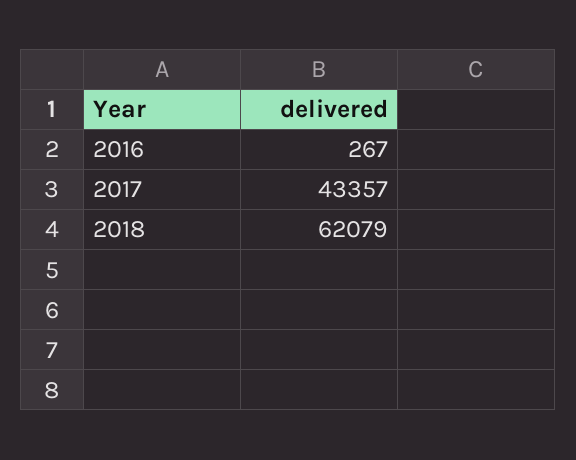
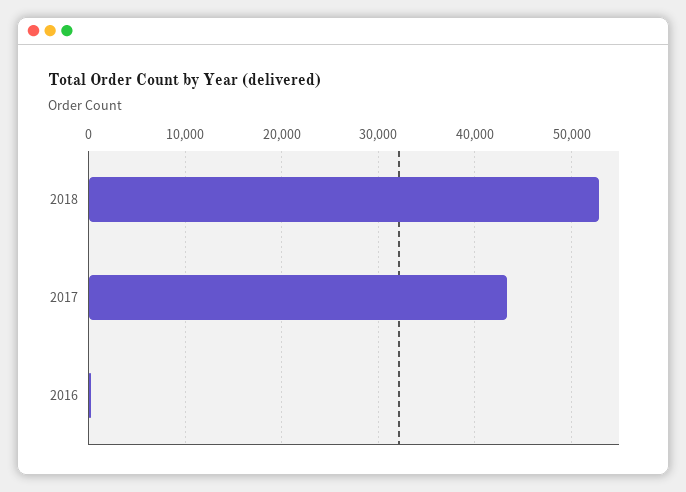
2018: 62079 -> 53000

